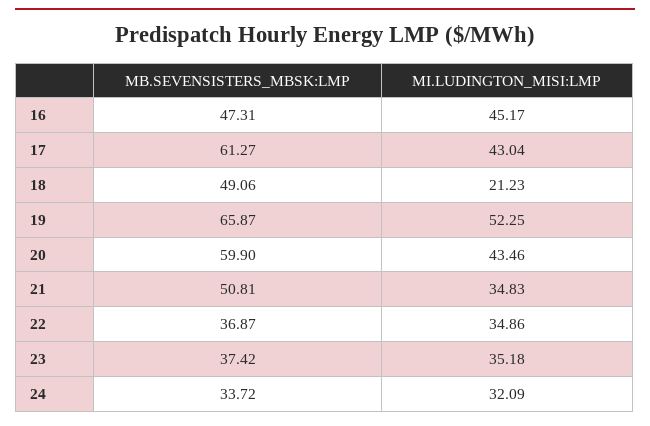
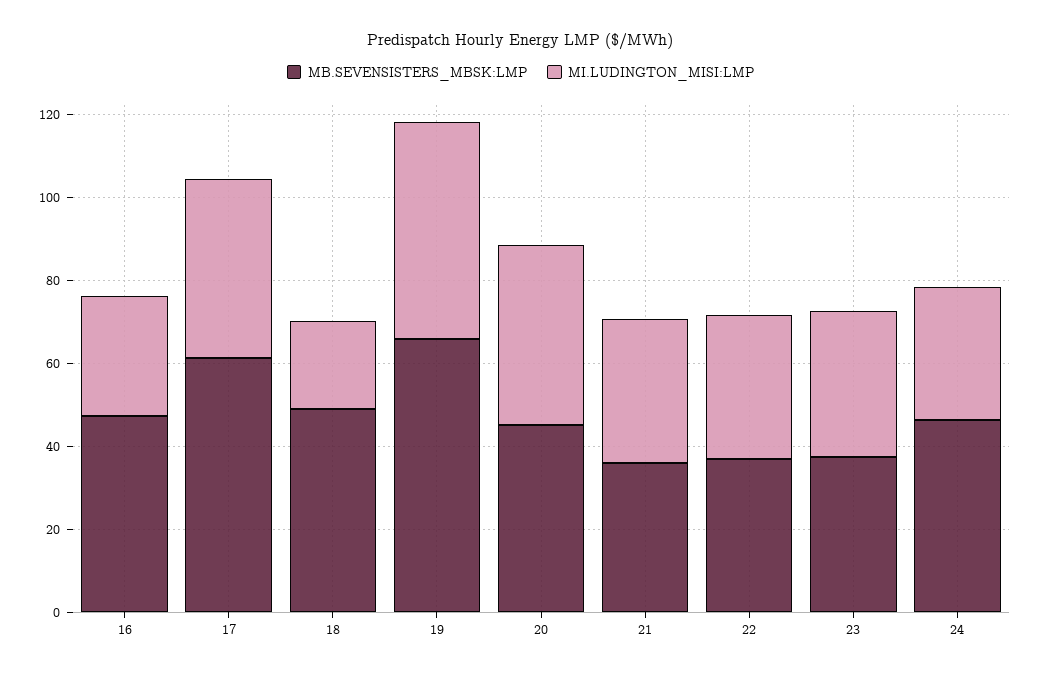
MI.LUDINGTON_MISI:LMP, 16: 45.17 -> 30
MB.SEVENSISTERS_MBSK:LMP, 20: 59.9 -> 45
MB.SEVENSISTERS_MBSK:LMP, 21: 50.81 -> 35
MB.SEVENSISTERS_MBSK:LMP, 24: 33.72 -> 45

